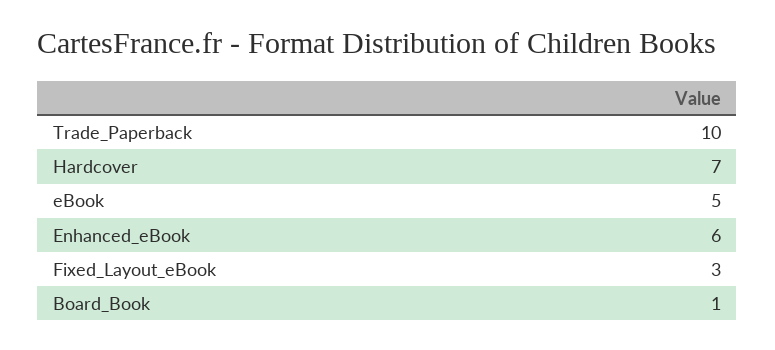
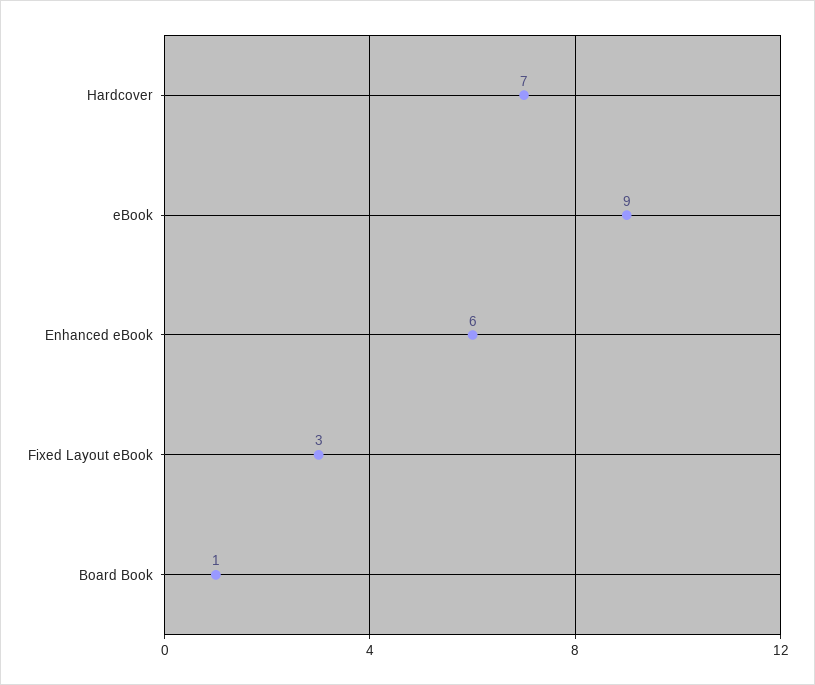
Trade_Paperback: 10 -> none
eBook: 5 -> 9

